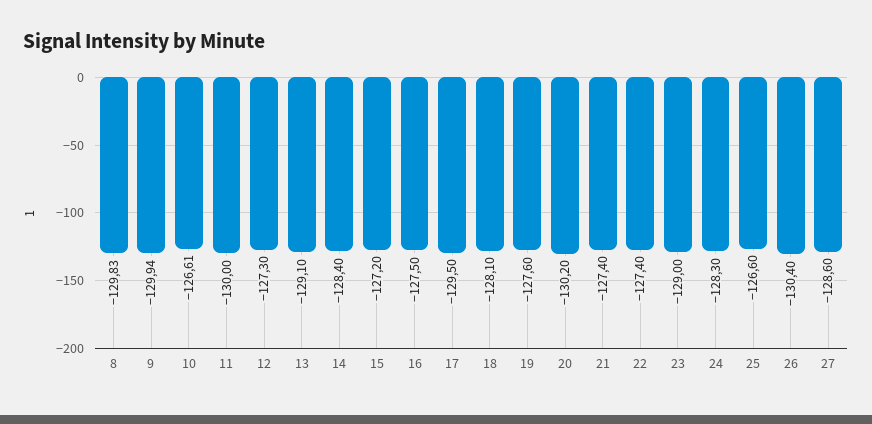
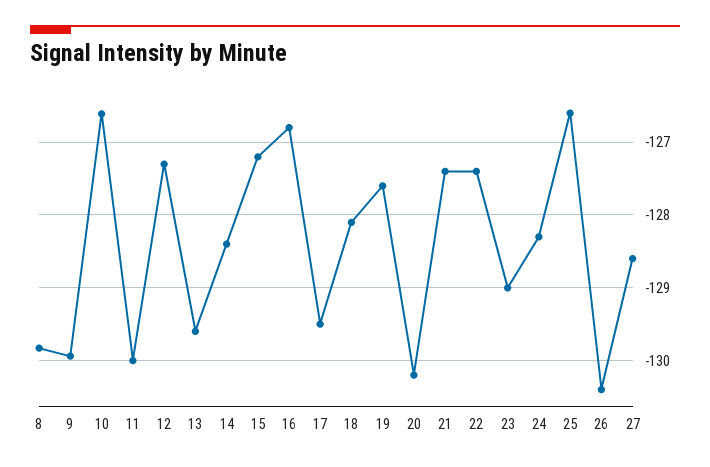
13: -129.1 -> -129.6
16: -127.5 -> -126.8

